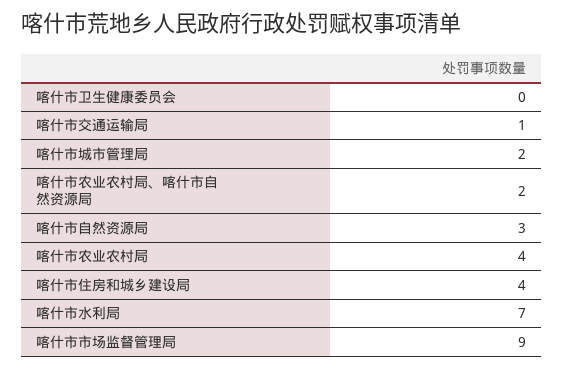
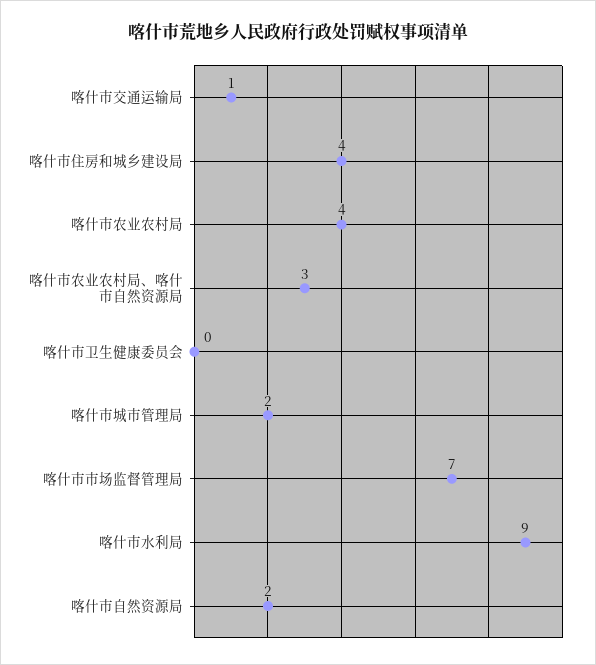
喀什市农业农村局、喀什市自然资源局: 2 -> 3
喀什市自然资源局: 3 -> 2
喀什市水利局: 7 -> 9
喀什市市场监督管理局: 9 -> 7

